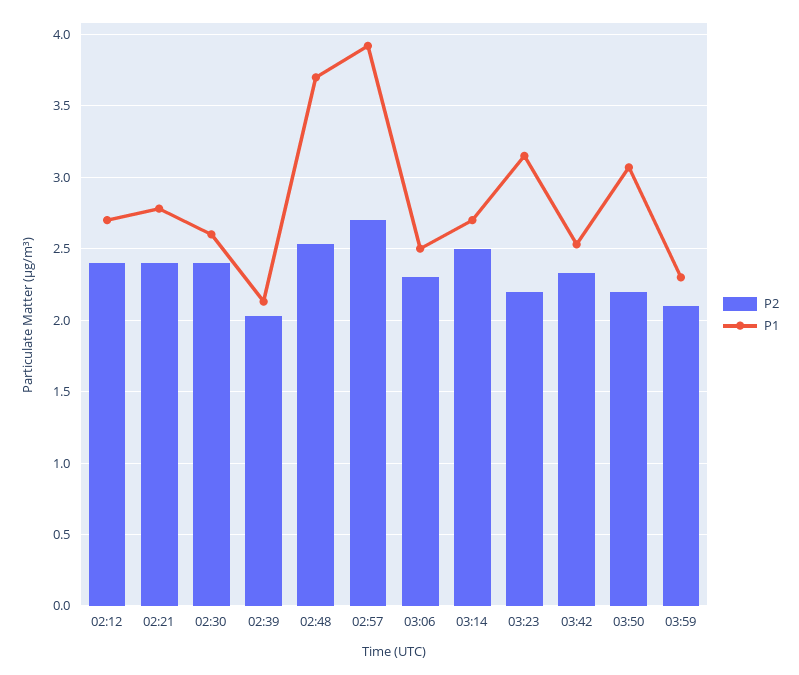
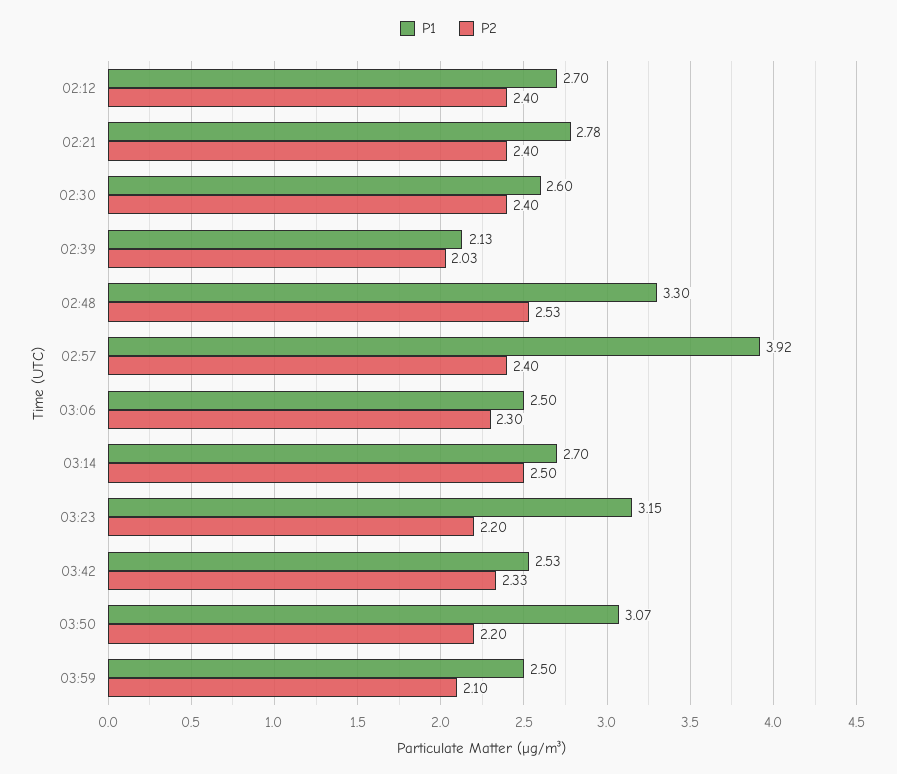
P1, 02:48: 3.7 -> 3.3
P2, 02:57: 2.7 -> 2.4
P1, 03:59: 2.3 -> 2.5

